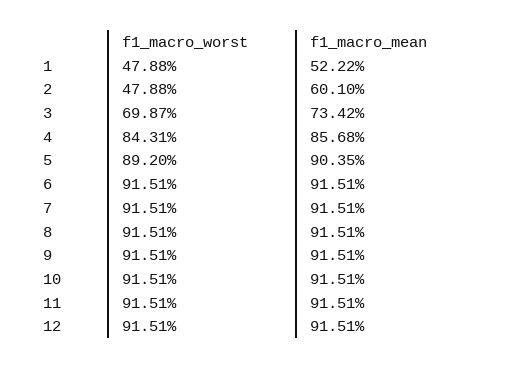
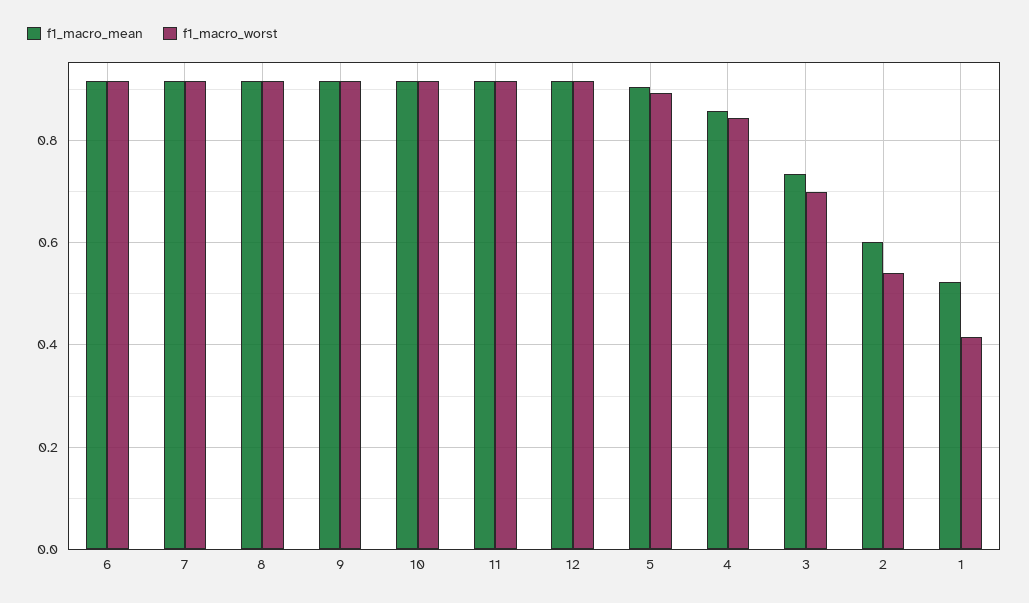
f1_macro_worst, 1: 0.4788 -> 0.42
f1_macro_worst, 2: 0.4788 -> 0.54

